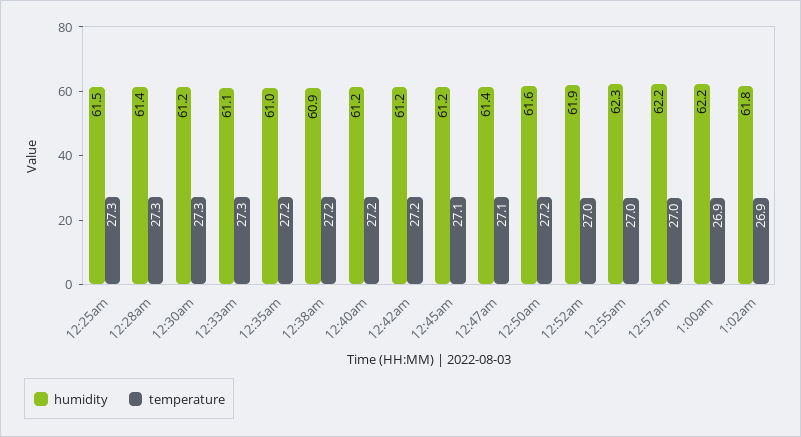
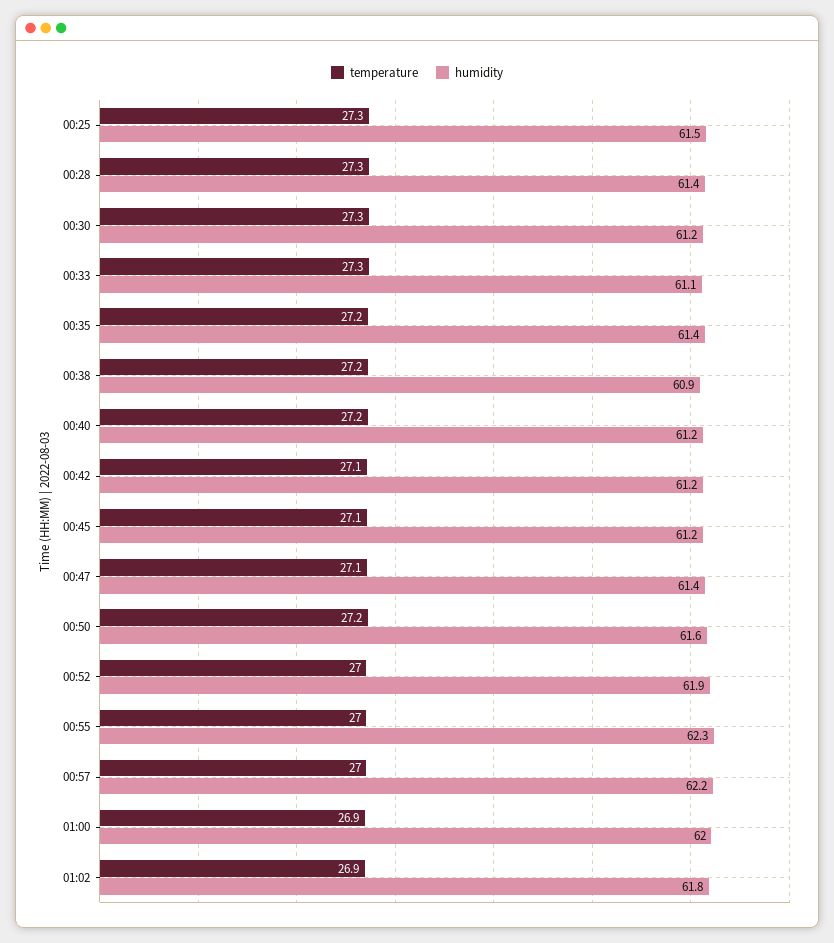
humidity, 12:35am: 61 -> 61.4
temperature, 12:42am: 27.2 -> 27.1
humidity, 1:00am: 62.2 -> 62

